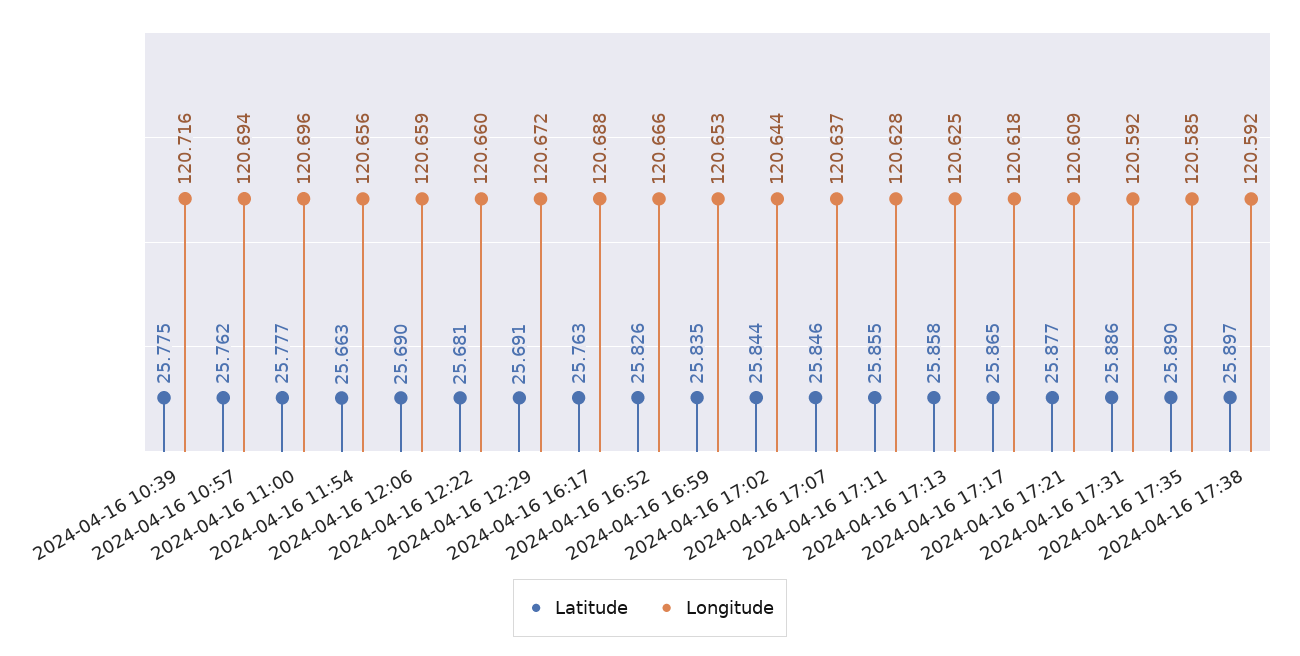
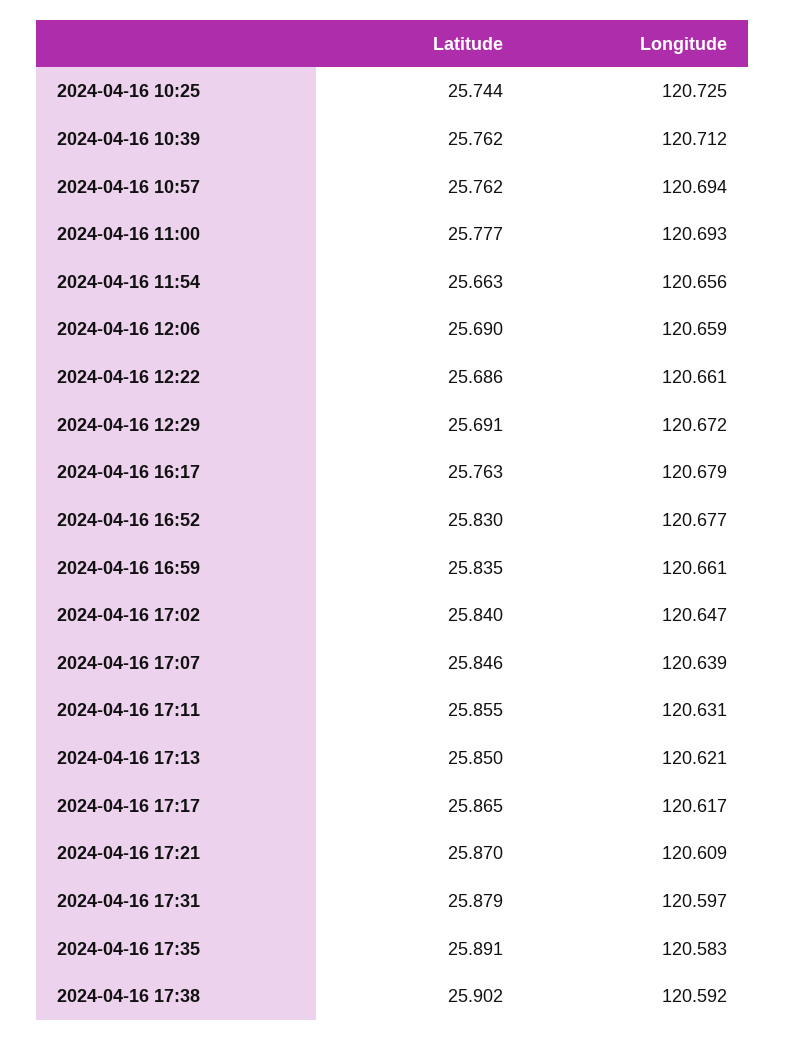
Latitude, 2024-04-16 10:39: 25.775 -> 25.762
Longitude, 2024-04-16 10:39: 120.716 -> 120.712
Longitude, 2024-04-16 11:00: 120.696 -> 120.693
Latitude, 2024-04-16 12:22: 25.681 -> 25.686
Longitude, 2024-04-16 12:22: 120.66 -> 120.661
Longitude, 2024-04-16 16:17: 120.688 -> 120.679
Latitude, 2024-04-16 16:52: 25.826 -> 25.83
Longitude, 2024-04-16 16:52: 120.666 -> 120.677
Longitude, 2024-04-16 16:59: 120.653 -> 120.661
Latitude, 2024-04-16 17:02: 25.844 -> 25.84
Longitude, 2024-04-16 17:02: 120.644 -> 120.647
Longitude, 2024-04-16 17:07: 120.637 -> 120.639
Longitude, 2024-04-16 17:11: 120.628 -> 120.631
Latitude, 2024-04-16 17:13: 25.858 -> 25.85
Longitude, 2024-04-16 17:13: 120.625 -> 120.621
Longitude, 2024-04-16 17:17: 120.618 -> 120.617
Latitude, 2024-04-16 17:21: 25.877 -> 25.87
Latitude, 2024-04-16 17:31: 25.886 -> 25.879
Longitude, 2024-04-16 17:31: 120.592 -> 120.597
Latitude, 2024-04-16 17:35: 25.89 -> 25.891
Longitude, 2024-04-16 17:35: 120.585 -> 120.583
Latitude, 2024-04-16 17:38: 25.897 -> 25.902
Latitude, 2024-04-16 10:25: none -> 25.744
Longitude, 2024-04-16 10:25: none -> 120.725

